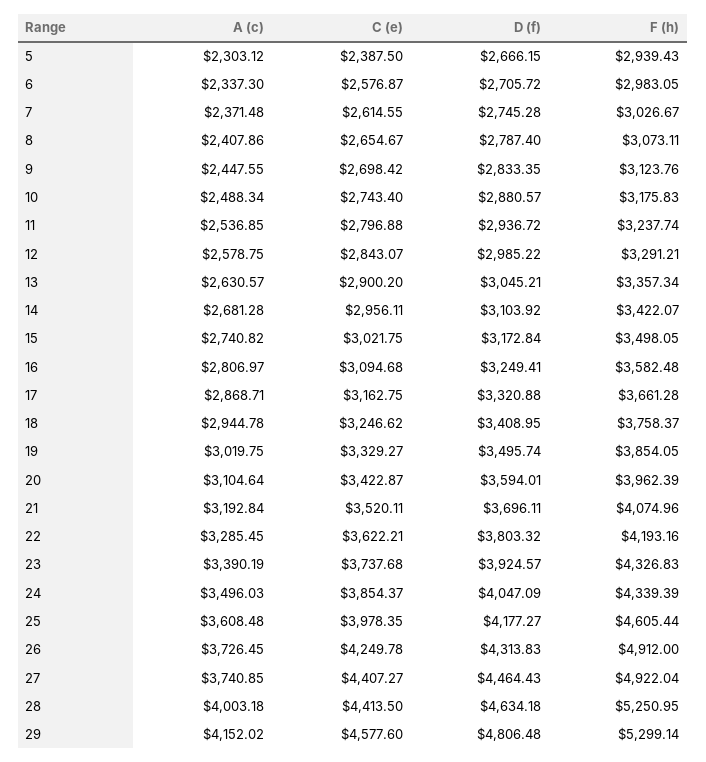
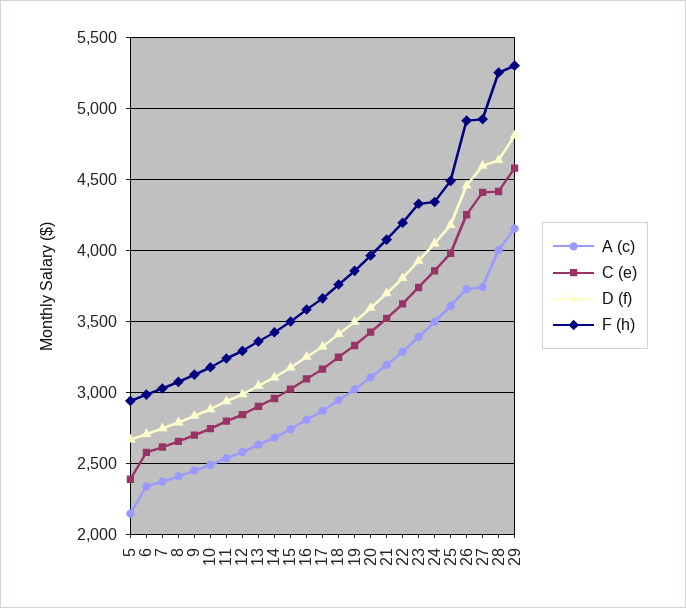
A (c), 5: 2303.12 -> 2150
F (h), 25: 4605.44 -> 4500
D (f), 26: 4313.83 -> 4450
D (f), 27: 4464.43 -> 4600

